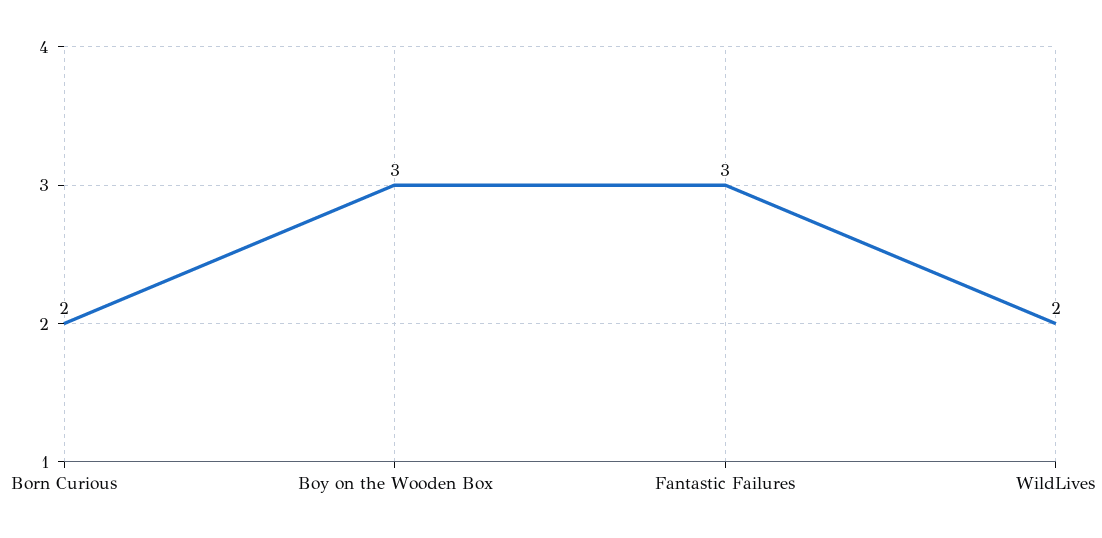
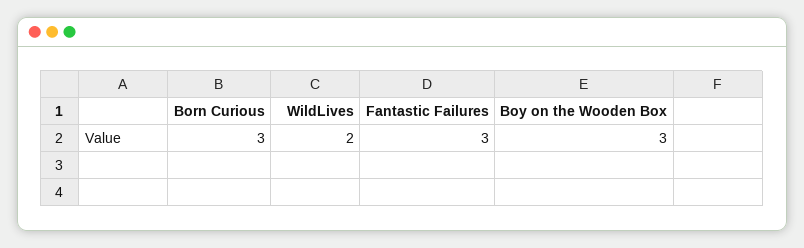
Born Curious: 2 -> 3

